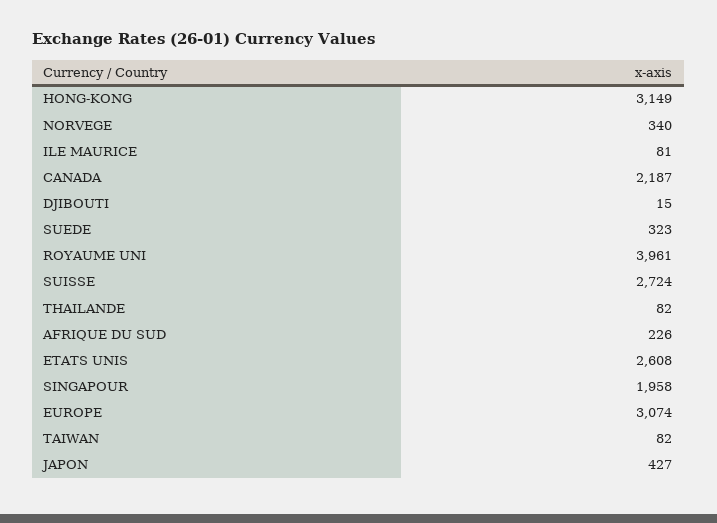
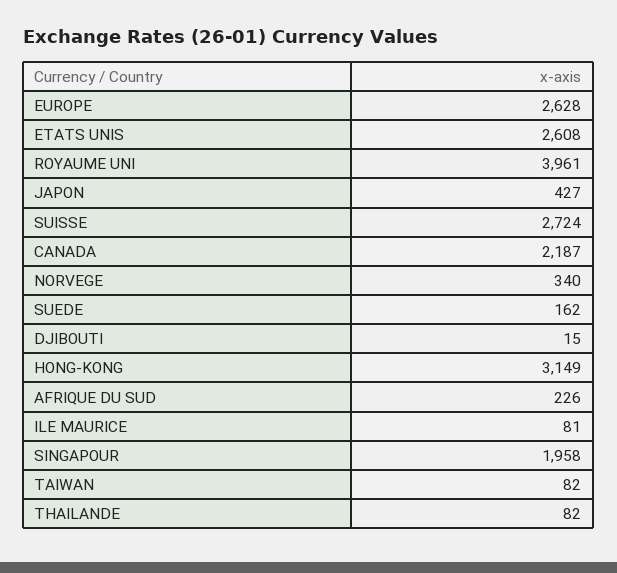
SUEDE: 323 -> 162
EUROPE: 3074 -> 2628

